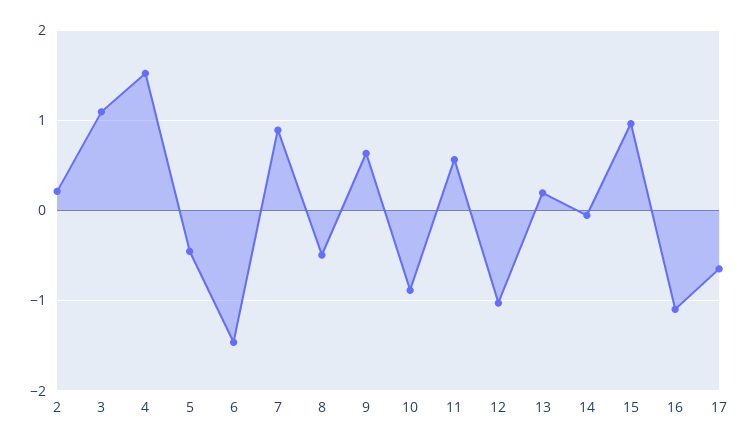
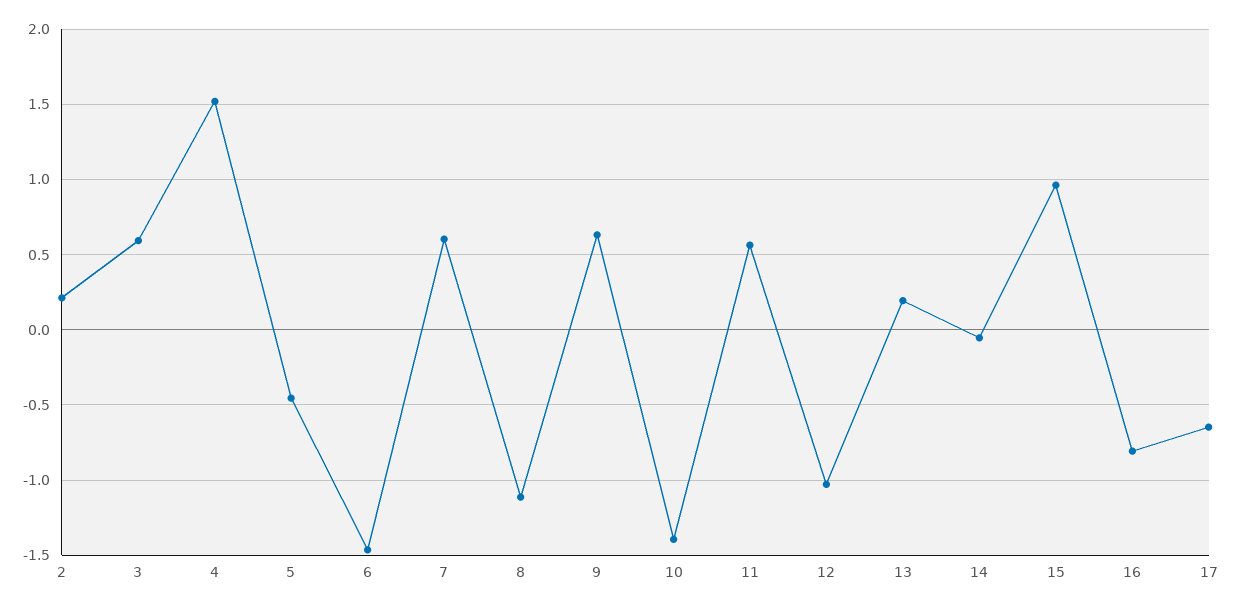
3: 1.1 -> 0.6
7: 0.9 -> 0.6
8: -0.5 -> -1.1
10: -0.9 -> -1.4
16: -1.1 -> -0.8

